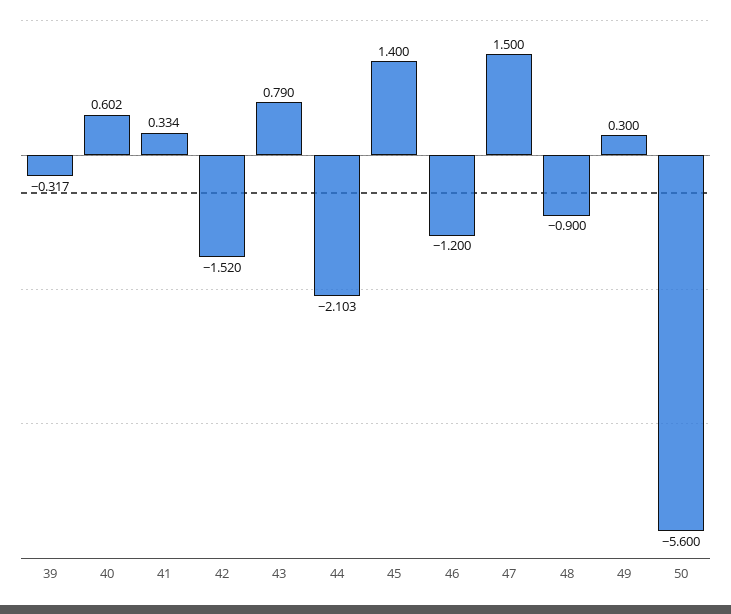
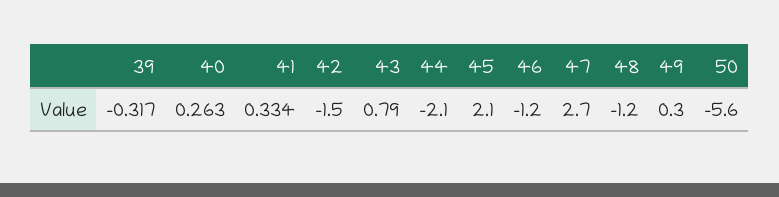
40: 0.602 -> 0.263
42: -1.52 -> -1.5
44: -2.103 -> -2.1
45: 1.4 -> 2.1
47: 1.5 -> 2.7
48: -0.9 -> -1.2

